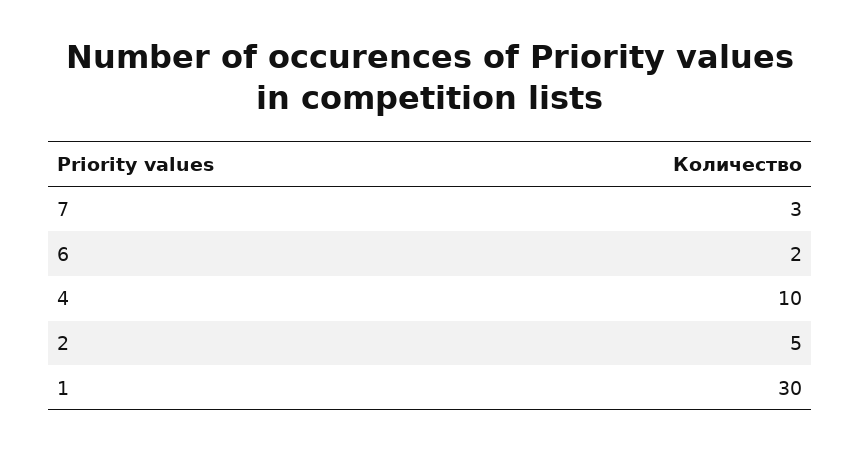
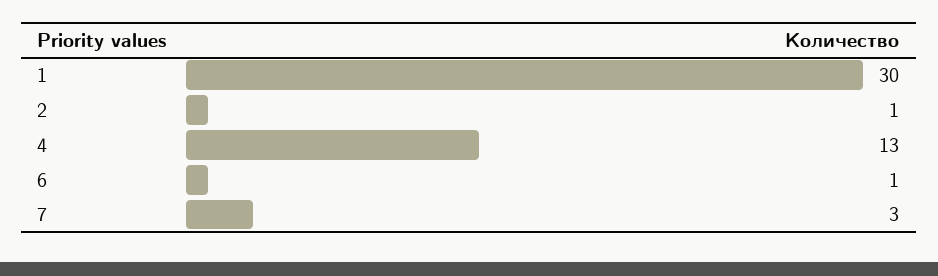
6: 2 -> 1
4: 10 -> 13
2: 5 -> 1

